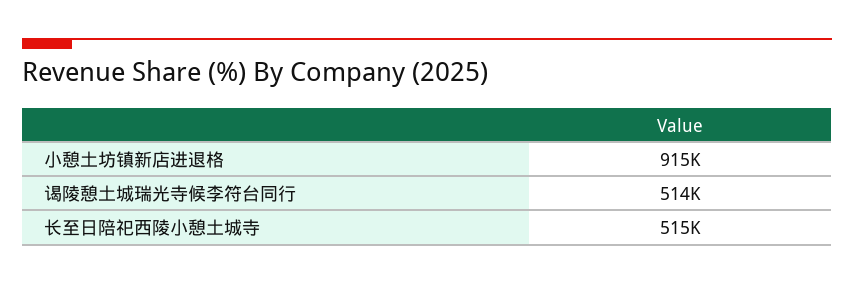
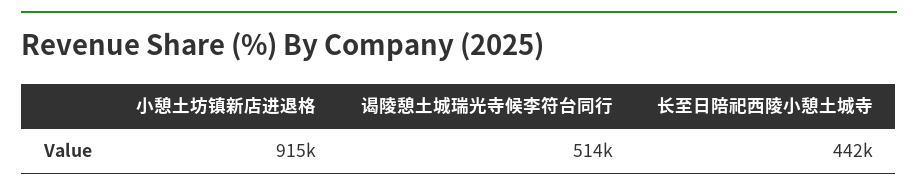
长至日陪祀西陵小憩土城寺: 515000 -> 442000

